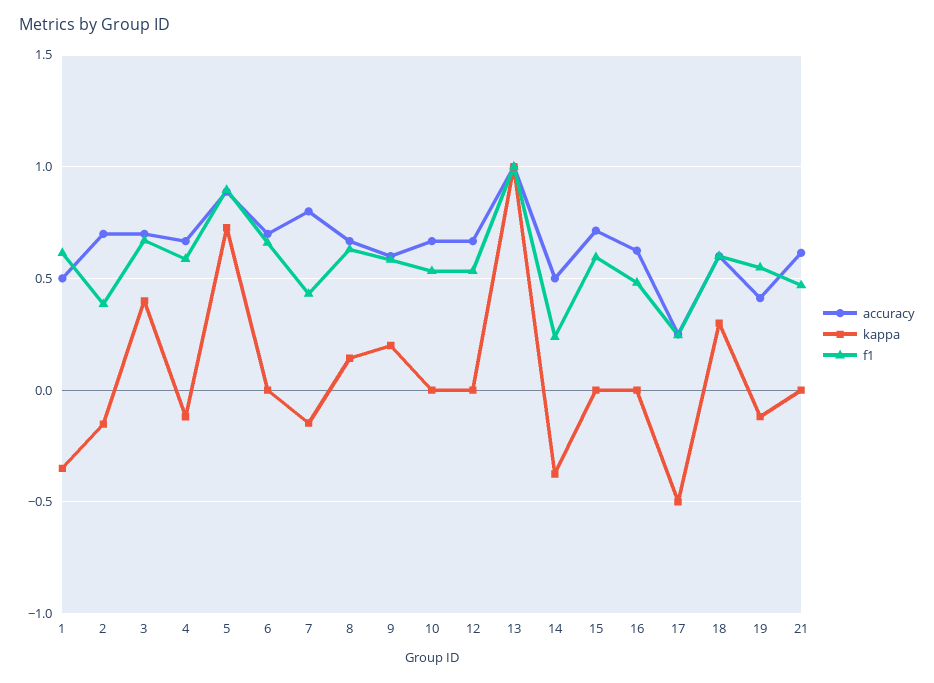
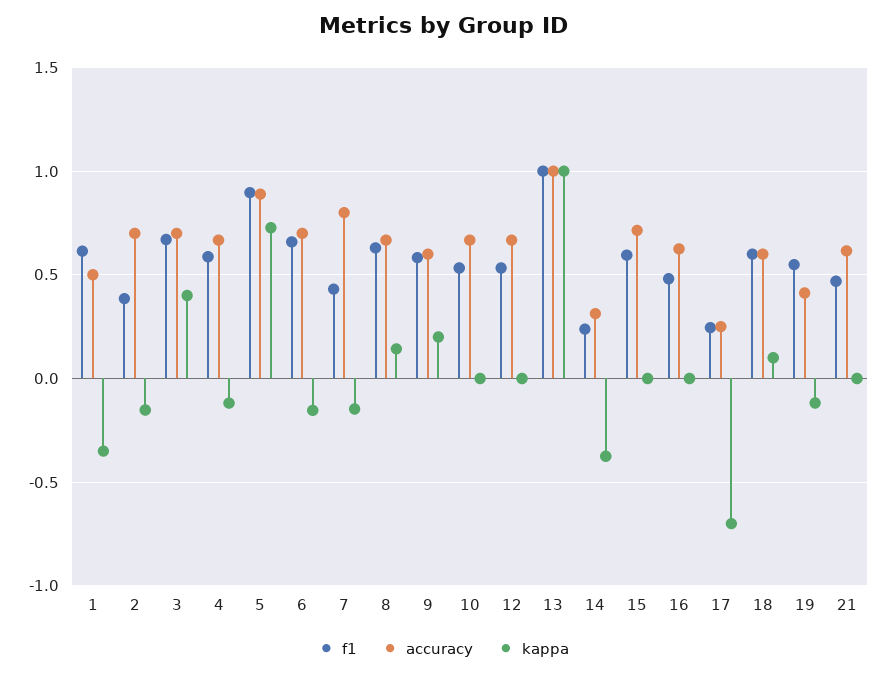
kappa, 6: 0 -> -0.15
accuracy, 14: 0.5 -> 0.3
kappa, 17: -0.5 -> -0.7
kappa, 18: 0.3 -> 0.1

